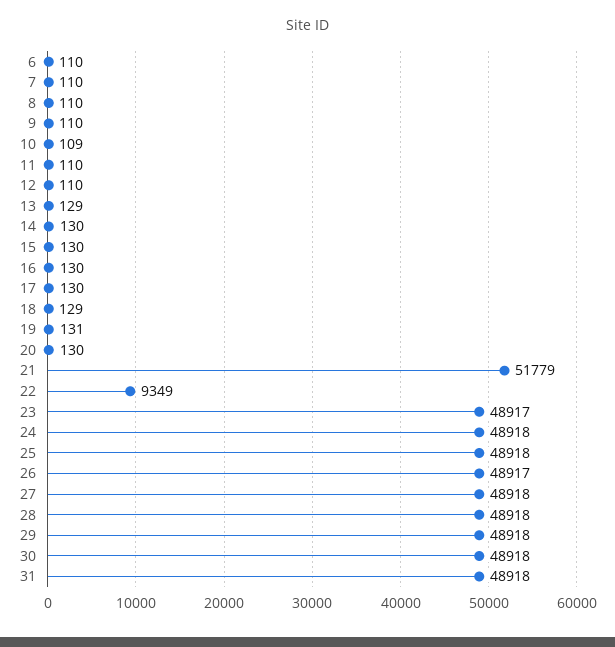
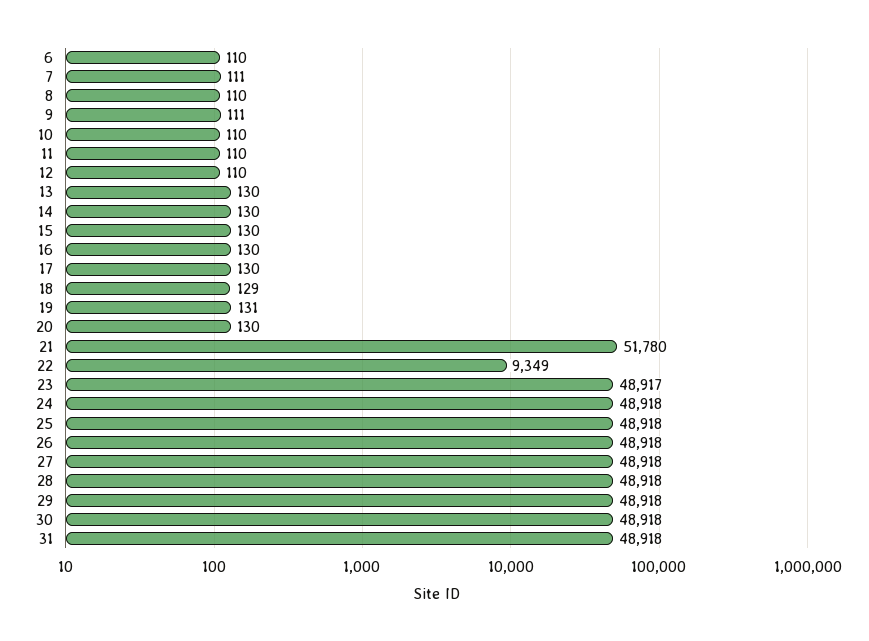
7: 110 -> 111
9: 110 -> 111
10: 109 -> 110
13: 129 -> 130
21: 51779 -> 51780
26: 48917 -> 48918

